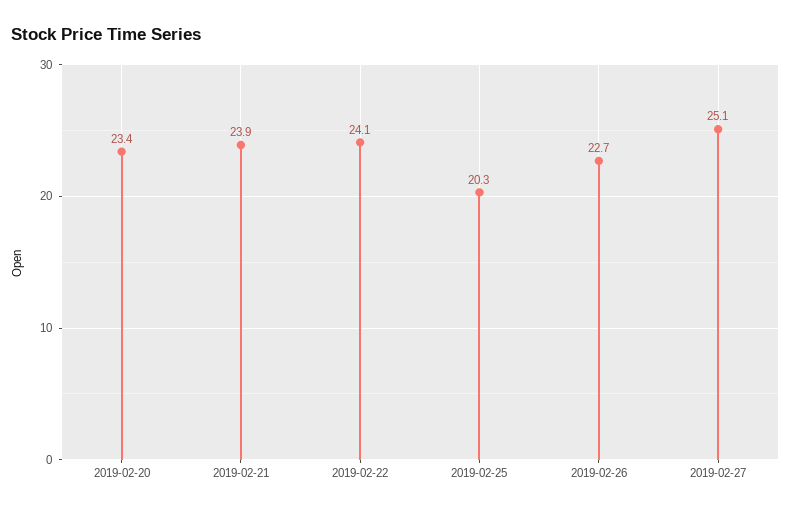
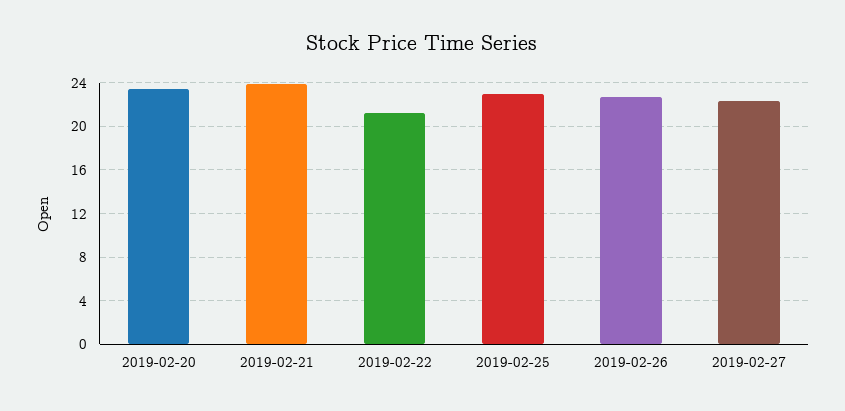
2019-02-22: 24.1 -> 21
2019-02-25: 20.3 -> 23
2019-02-27: 25.1 -> 22

